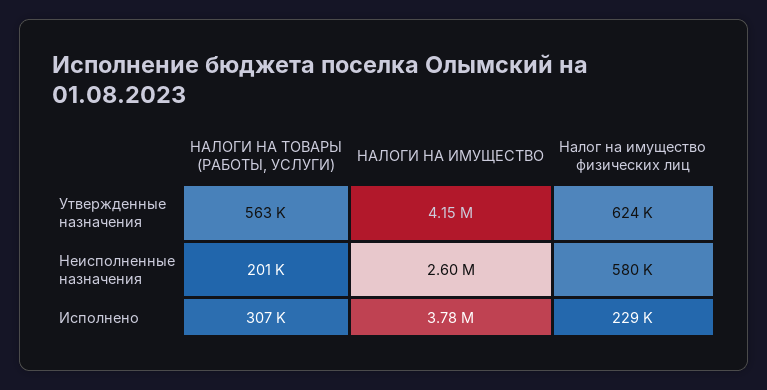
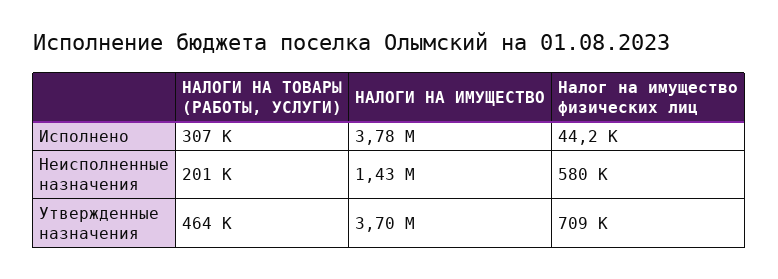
НАЛОГИ НА ТОВАРЫ (РАБОТЫ, УСЛУГИ), Утвержденные назначения: 563000 -> 464000
НАЛОГИ НА ИМУЩЕСТВО, Утвержденные назначения: 4150000 -> 3700000
Налог на имущество физических лиц, Утвержденные назначения: 624000 -> 709000
НАЛОГИ НА ИМУЩЕСТВО, Неисполненные назначения: 2600000 -> 1430000
Налог на имущество физических лиц, Исполнено: 229000 -> 44200

